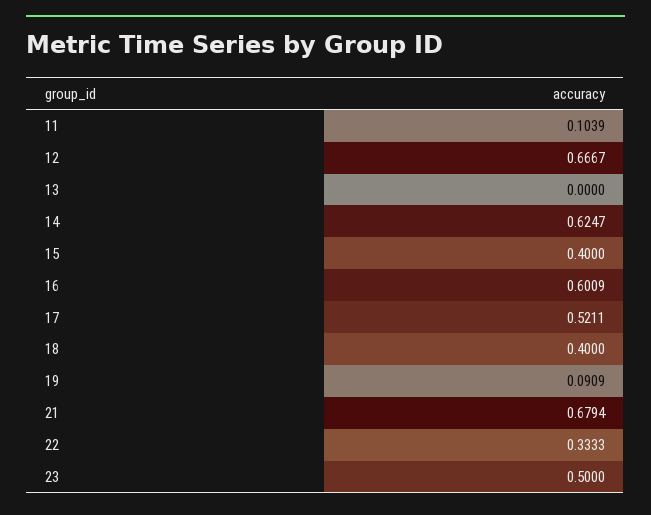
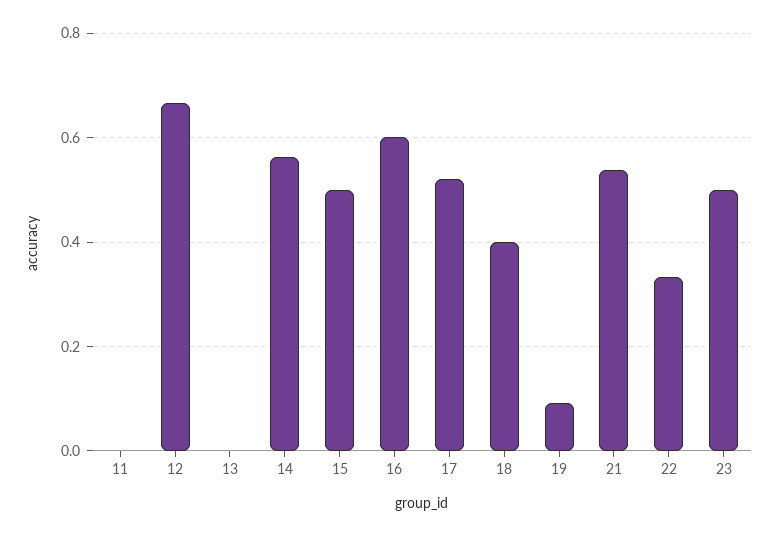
11: 0.1039 -> 0
14: 0.6247 -> 0.56
15: 0.4 -> 0.5
21: 0.6794 -> 0.54

